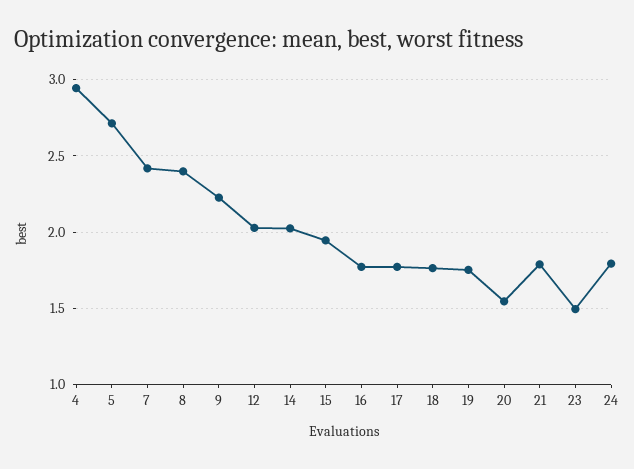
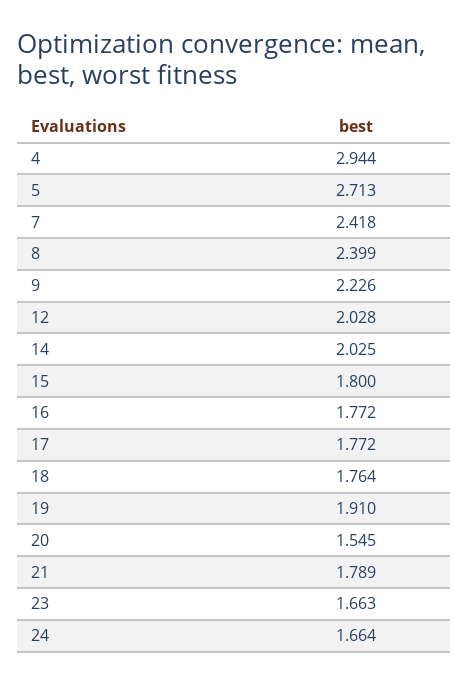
15: 1.95 -> 1.8
19: 1.75 -> 1.91
23: 1.5 -> 1.663
24: 1.8 -> 1.664

